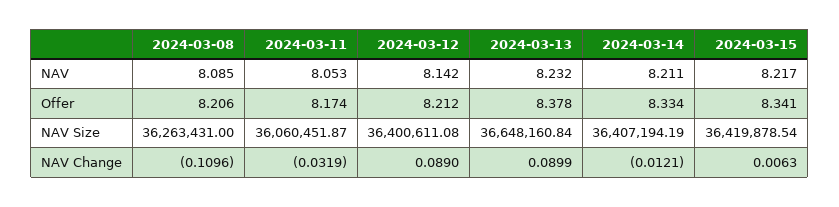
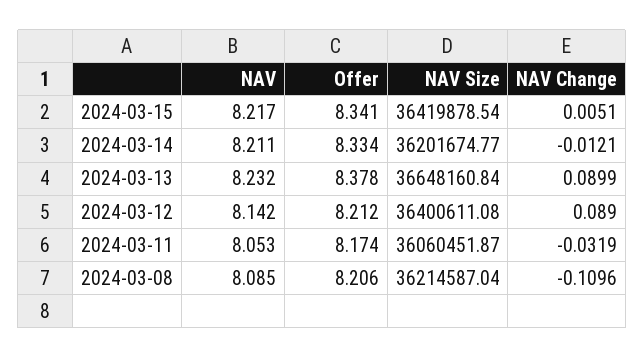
2024-03-08, NAV Size: 36263431 -> 36214587.04
2024-03-14, NAV Size: 36407194.19 -> 36201674.77
2024-03-15, NAV Change: 0.0063 -> 0.0051

